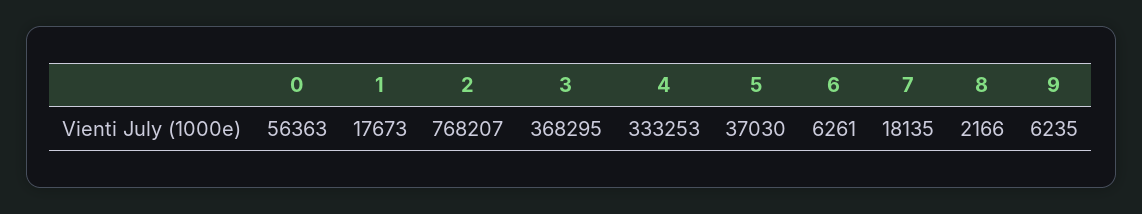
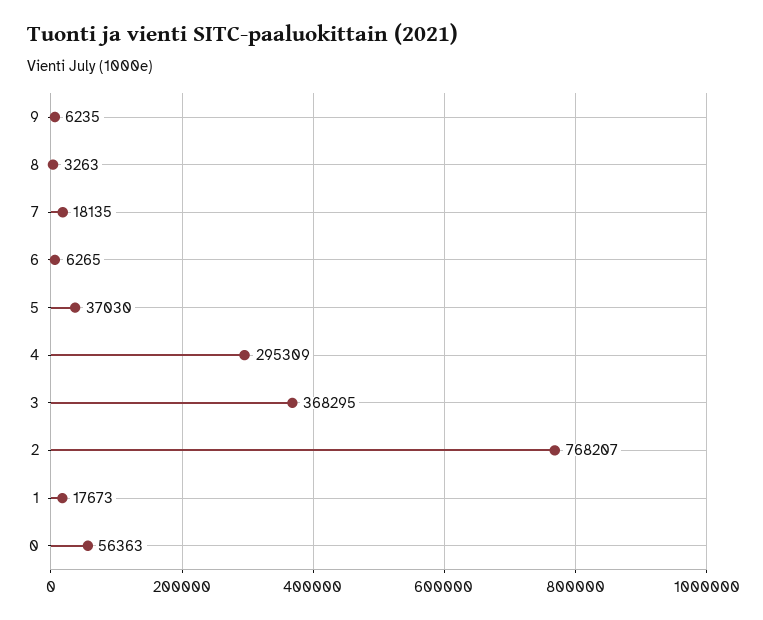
4: 333253 -> 295309
6: 6261 -> 6265
8: 2166 -> 3263

